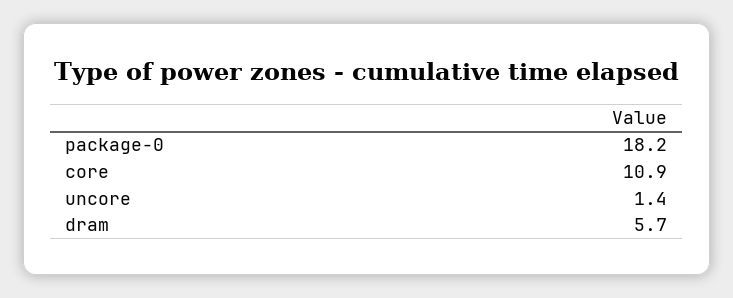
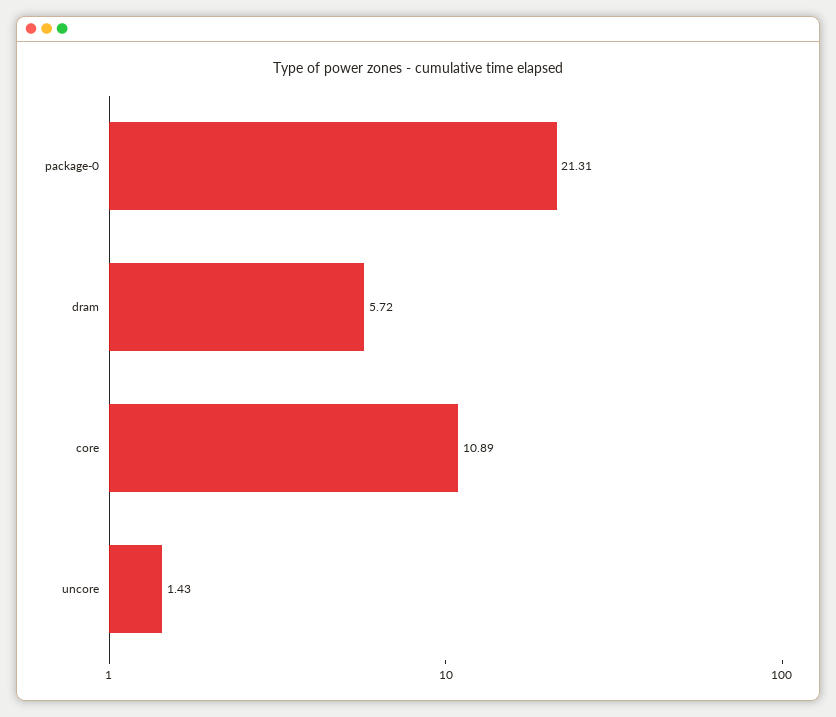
package-0: 18.2 -> 21.31

